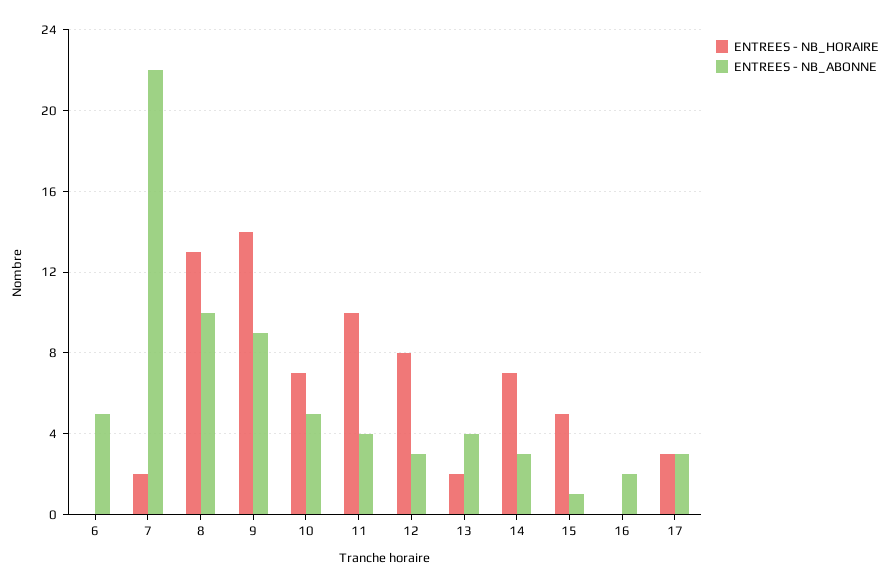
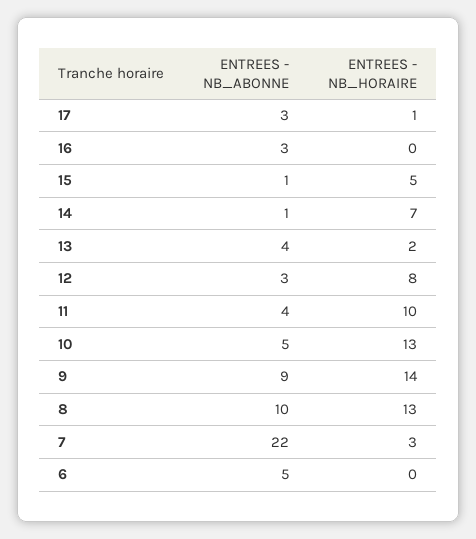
ENTREES - NB_HORAIRE, 7: 2 -> 3
ENTREES - NB_HORAIRE, 10: 7 -> 13
ENTREES - NB_ABONNE, 14: 3 -> 1
ENTREES - NB_ABONNE, 16: 2 -> 3
ENTREES - NB_HORAIRE, 17: 3 -> 1

